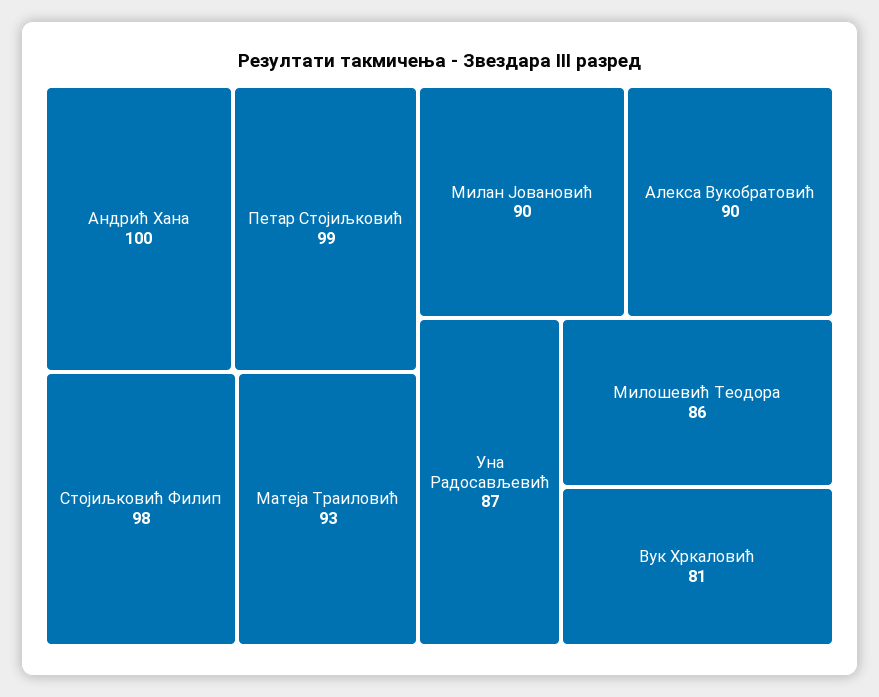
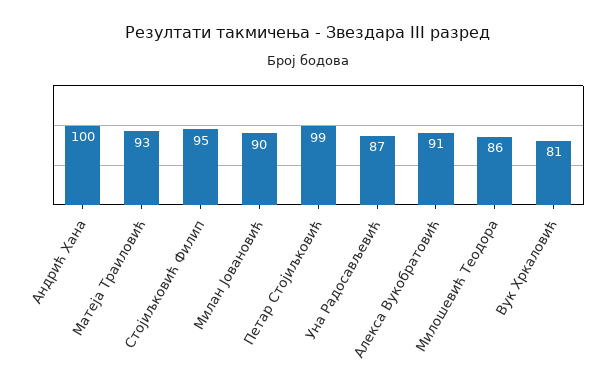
Стојиљковић Филип: 98 -> 95
Алекса Вукобратовић: 90 -> 91

